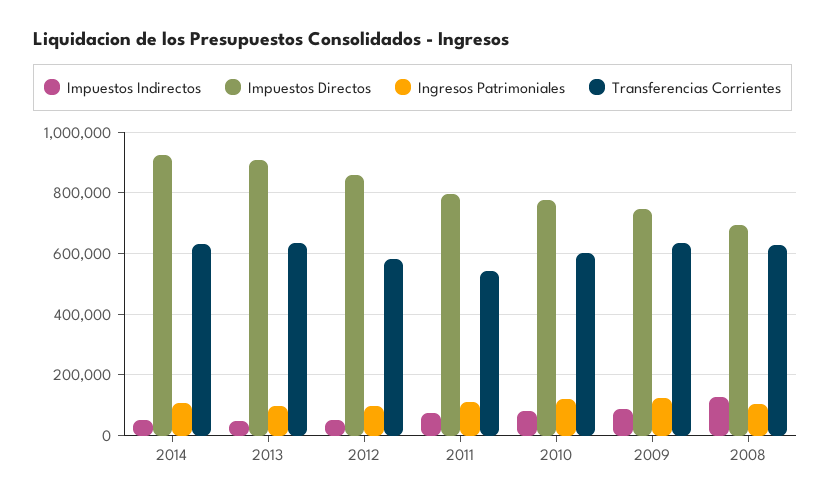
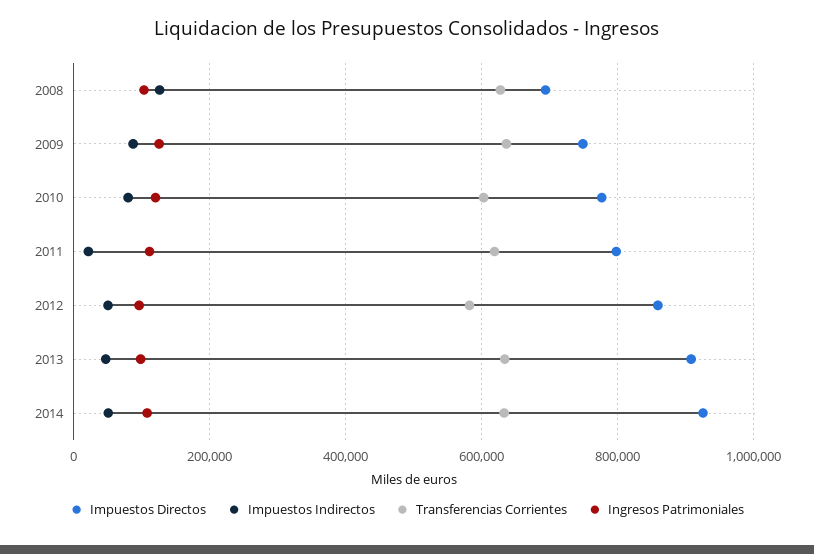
Impuestos Indirectos, 2011: 80000 -> 20000
Transferencias Corrientes, 2011: 540000 -> 620000

